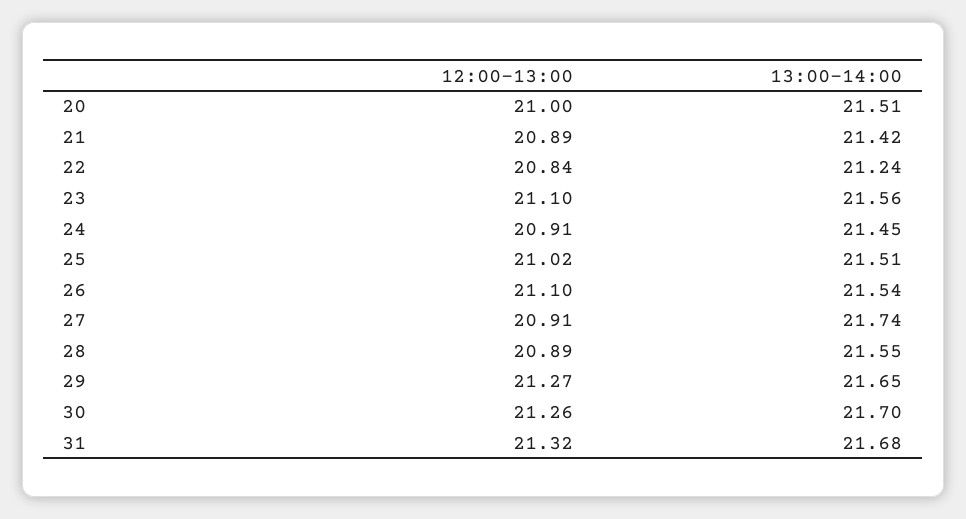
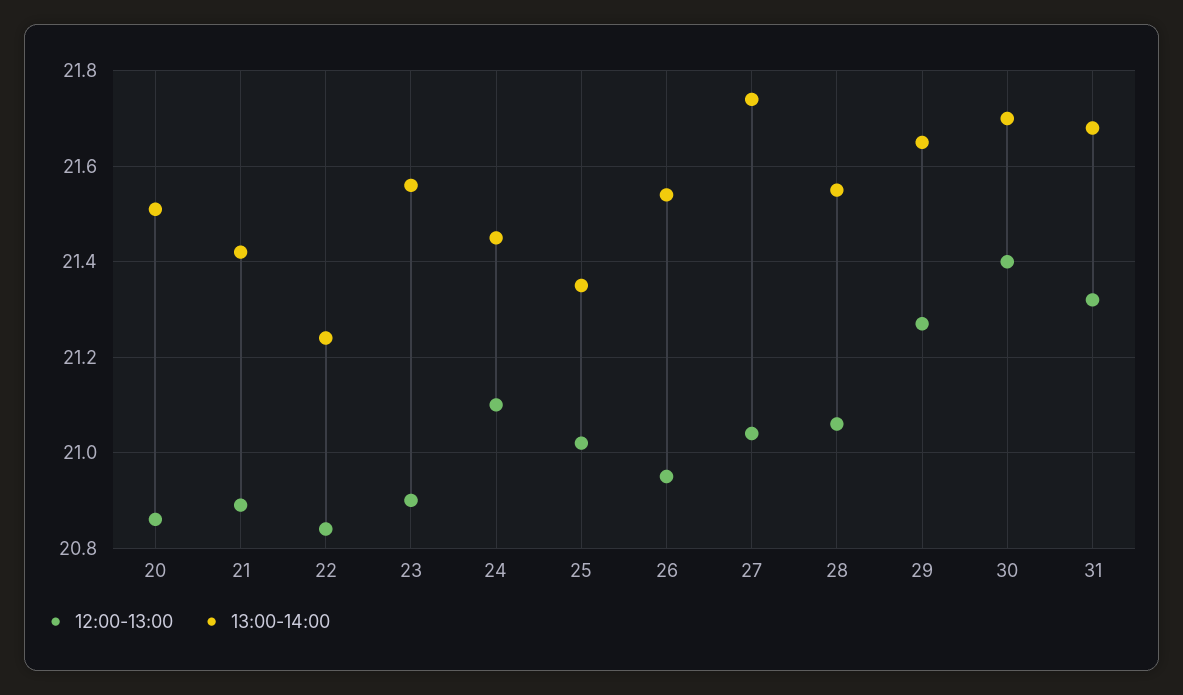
12:00-13:00, 20: 21 -> 20.85
12:00-13:00, 23: 21.1 -> 20.9
12:00-13:00, 24: 20.91 -> 21.1
13:00-14:00, 25: 21.51 -> 21.35
12:00-13:00, 26: 21.1 -> 20.95
12:00-13:00, 27: 20.91 -> 21.05
12:00-13:00, 28: 20.89 -> 21.05
12:00-13:00, 30: 21.26 -> 21.4

